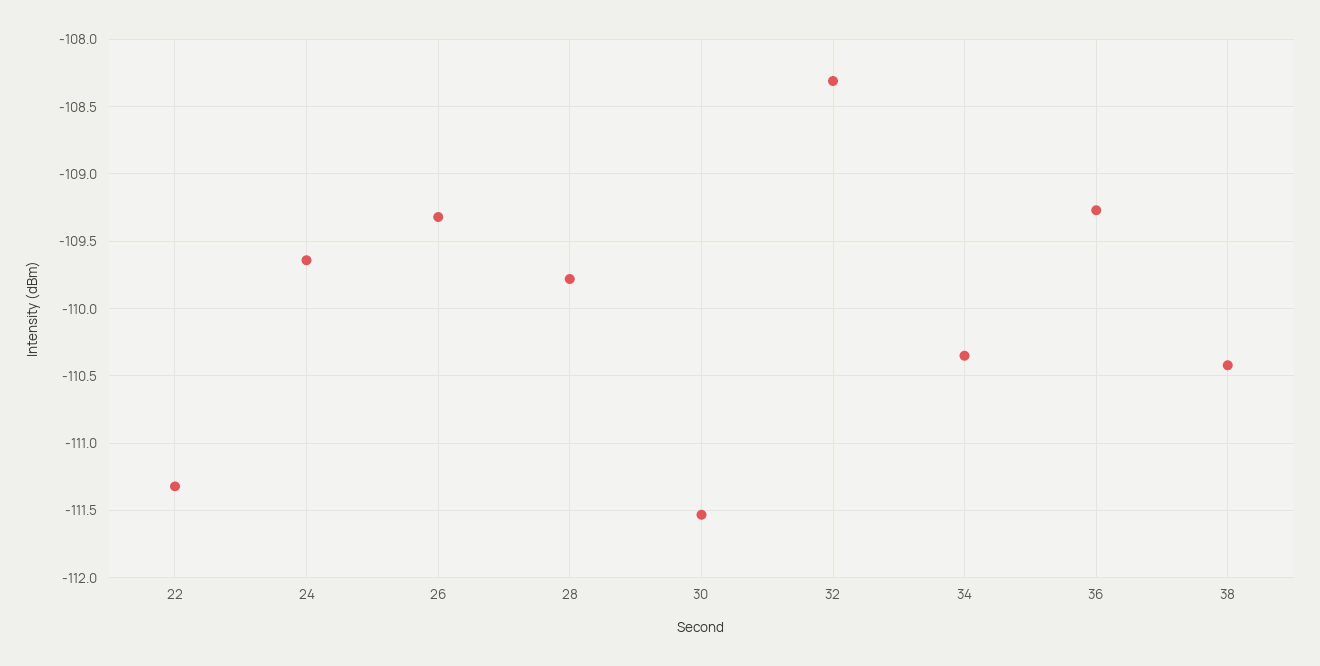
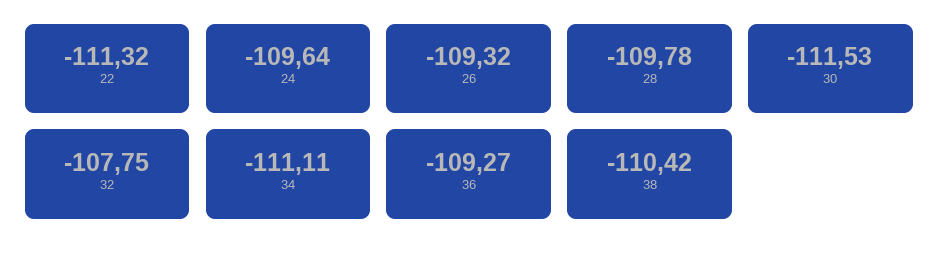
32: -108.3 -> -107.75
34: -110.35 -> -111.11

